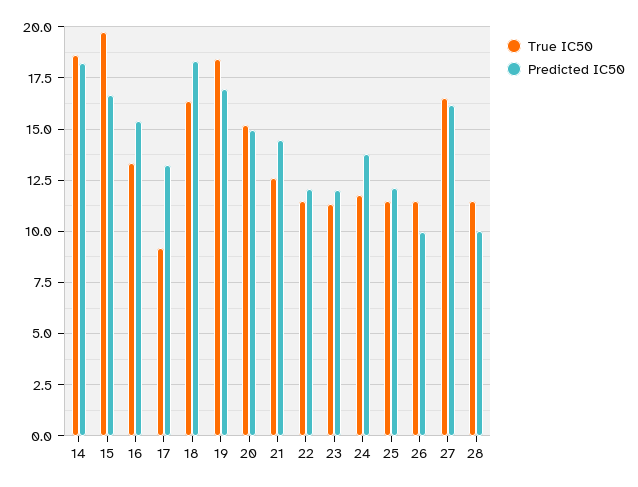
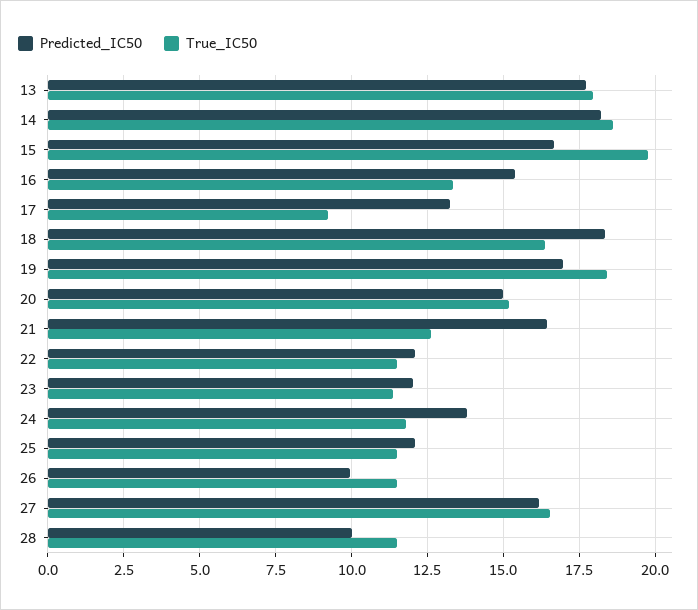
Predicted IC50, 21: 14.5 -> 16.5
Predicted IC50, 13: none -> 17.75
True IC50, 13: none -> 18

